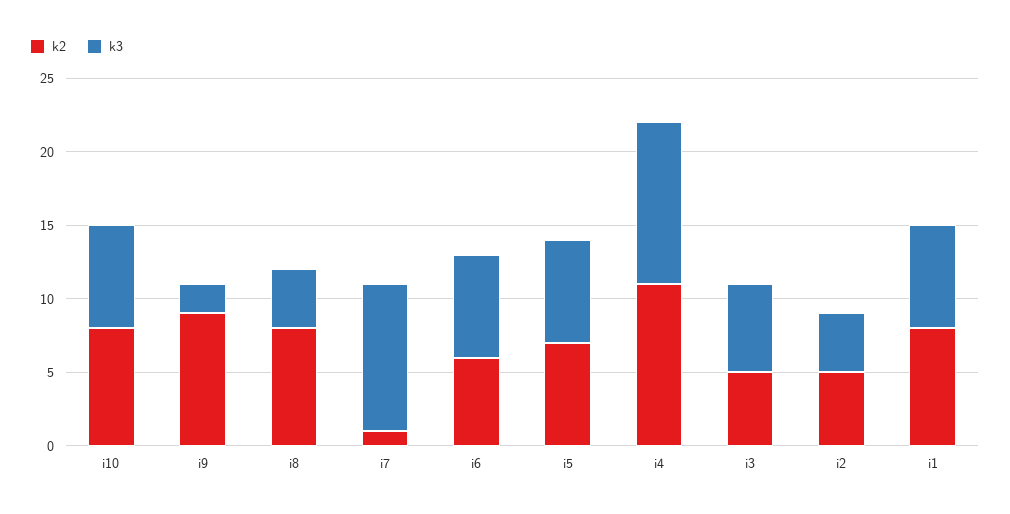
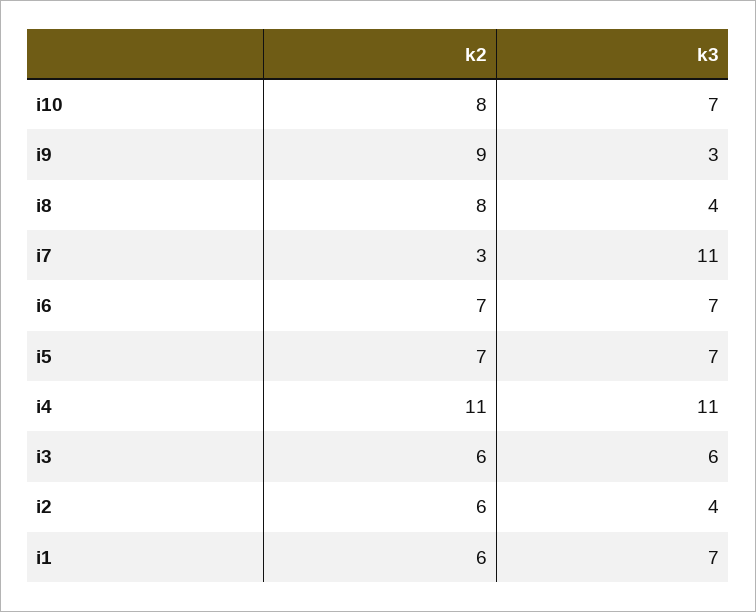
k3, i9: 2 -> 3
k2, i7: 1 -> 3
k3, i7: 10 -> 11
k2, i6: 6 -> 7
k2, i3: 5 -> 6
k2, i2: 5 -> 6
k2, i1: 8 -> 6

